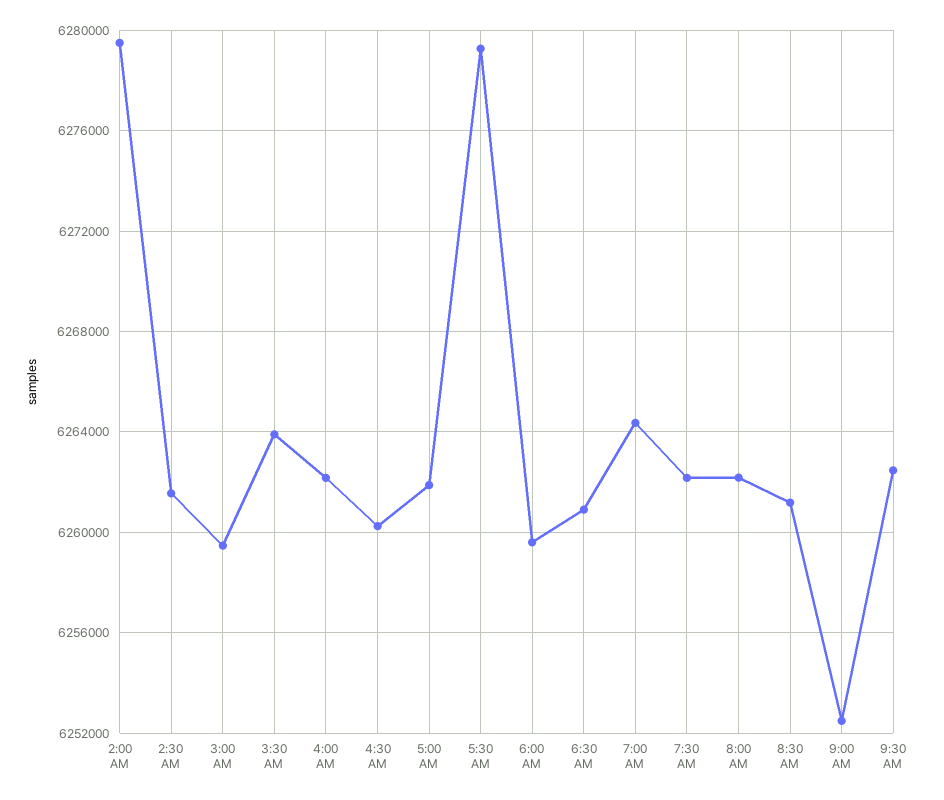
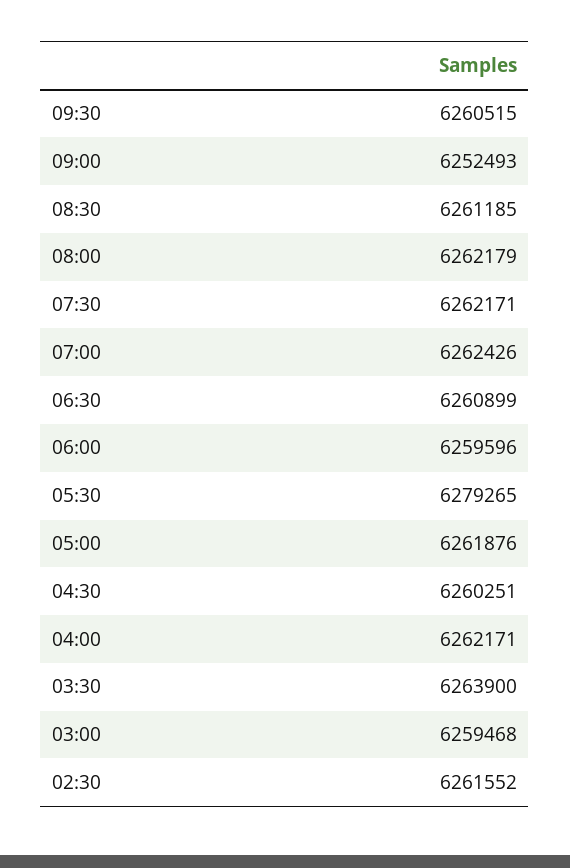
2:00 AM: 6279500 -> none
7:00 AM: 6264500 -> 6262426
9:30 AM: 6262500 -> 6260515

